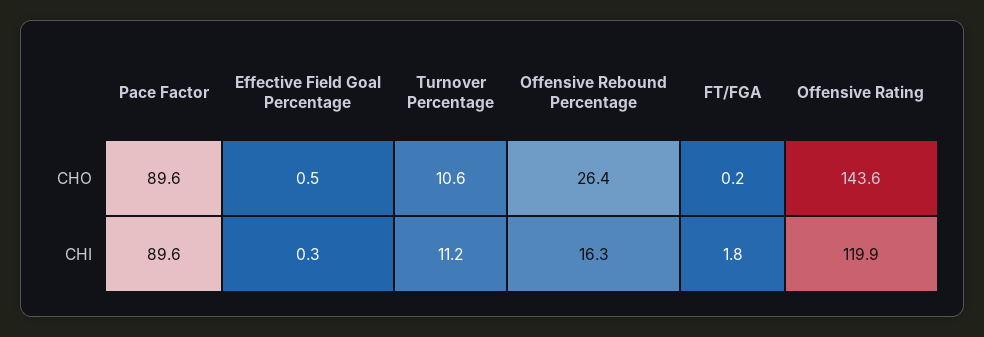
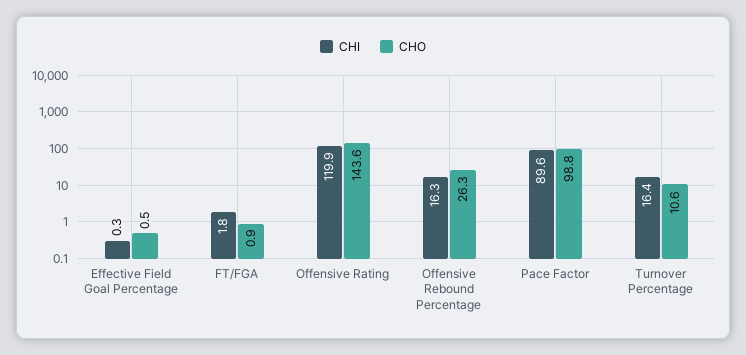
CHO, Pace Factor: 89.6 -> 98.8
CHO, Offensive Rebound Percentage: 26.4 -> 26.3
CHO, FT/FGA: 0.2 -> 0.9
CHI, Turnover Percentage: 11.2 -> 16.4

